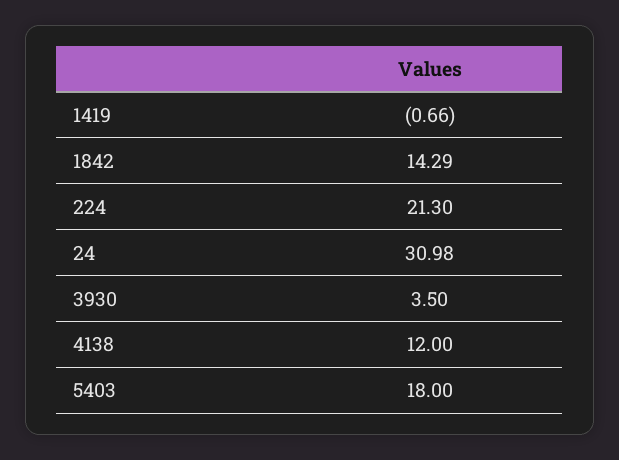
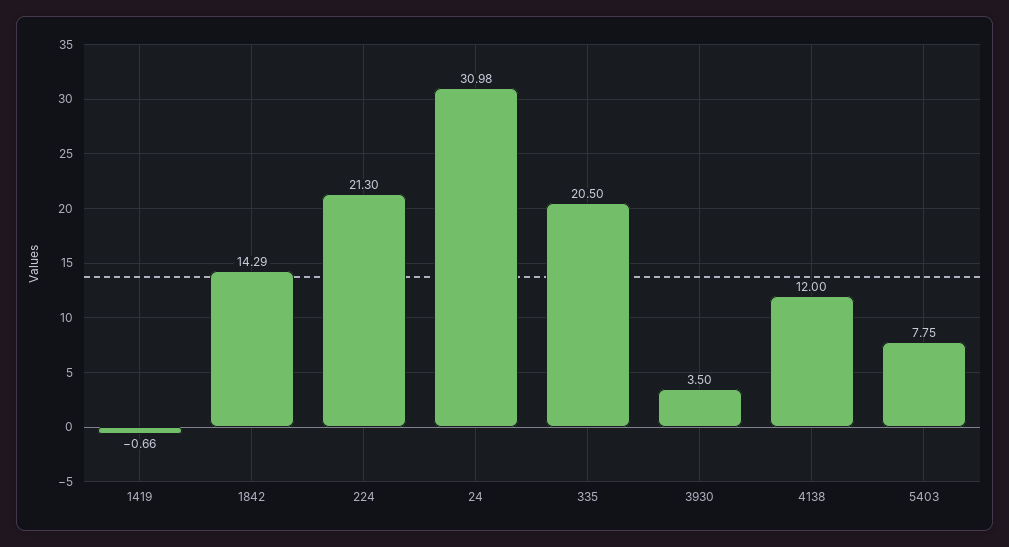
5403: 18 -> 7.75
335: none -> 20.5

